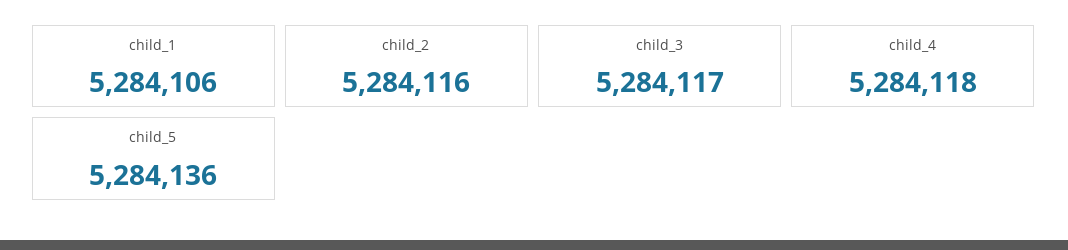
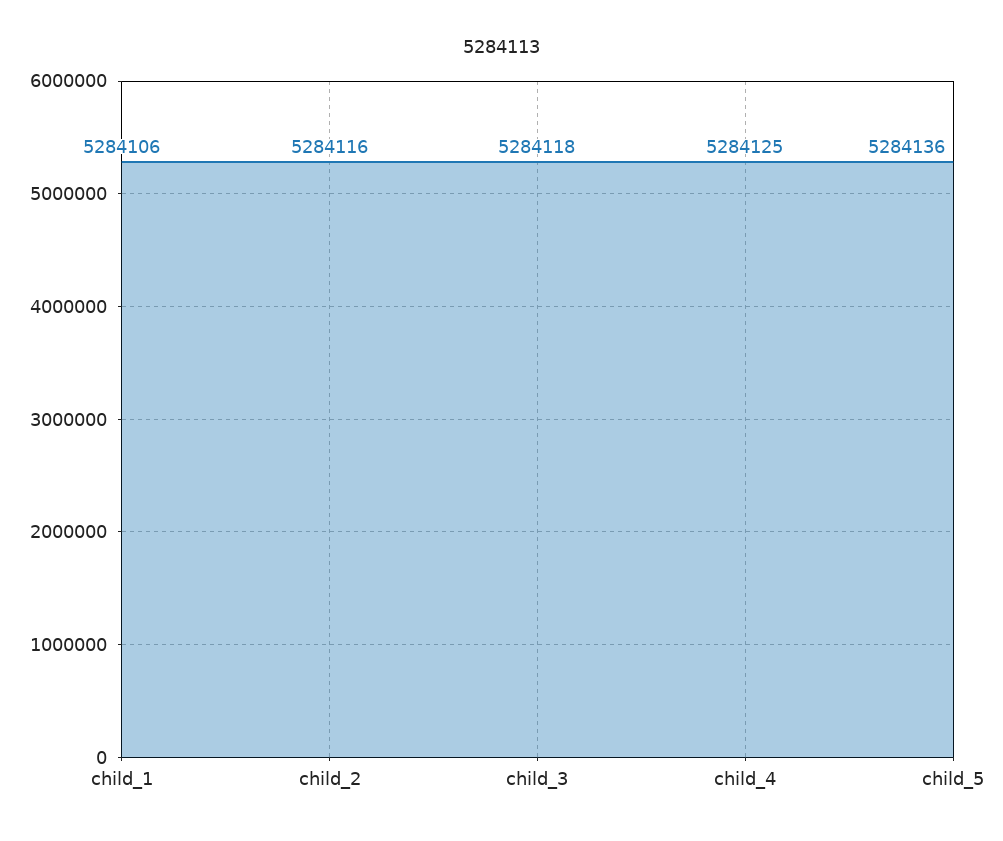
child_3: 5284117 -> 5284118
child_4: 5284118 -> 5284125

